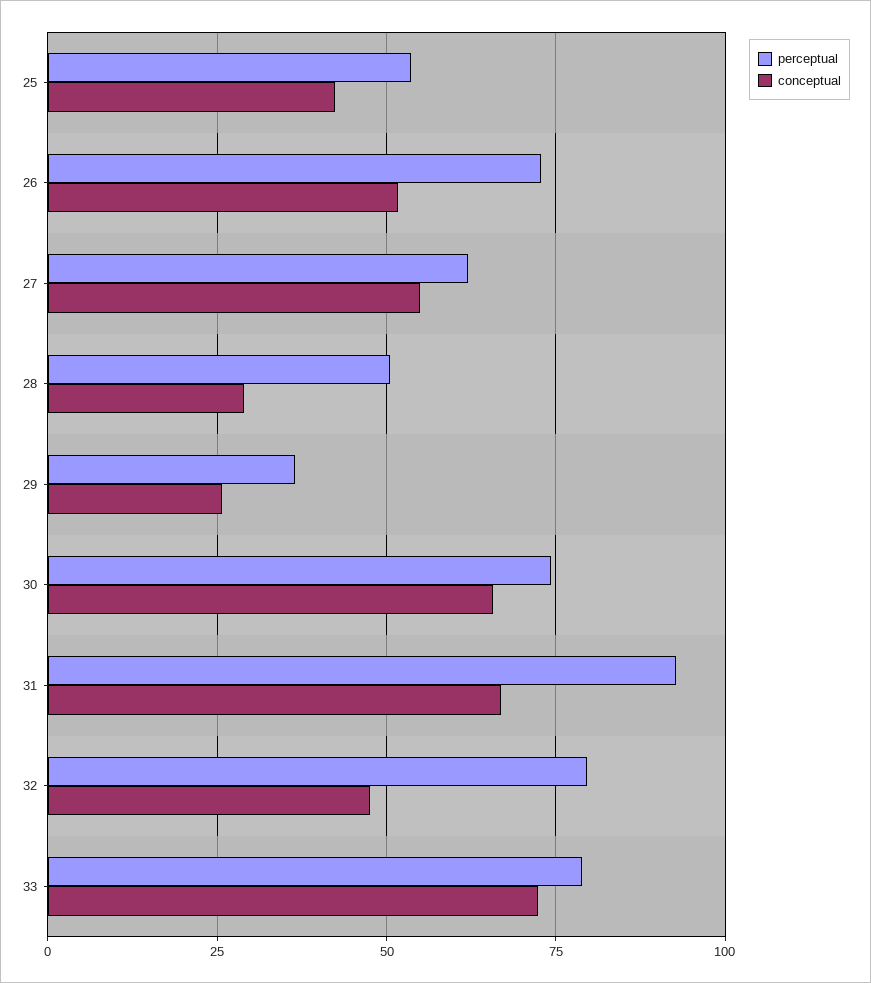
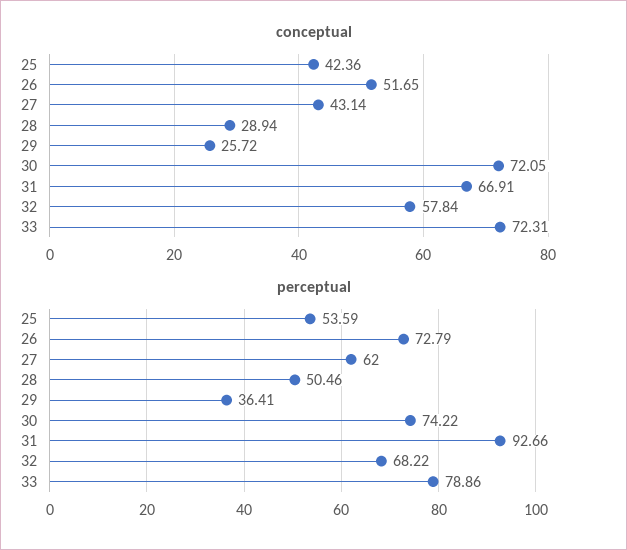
conceptual, 27: 55 -> 43.14
conceptual, 30: 65 -> 72.05
perceptual, 32: 80 -> 68.22
conceptual, 32: 47.5 -> 57.84

